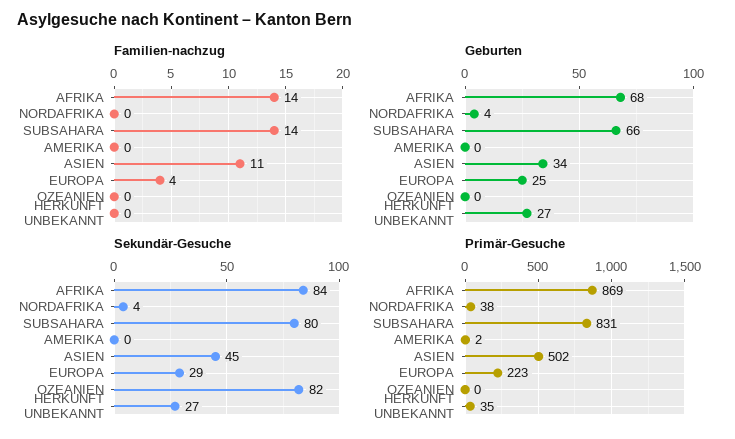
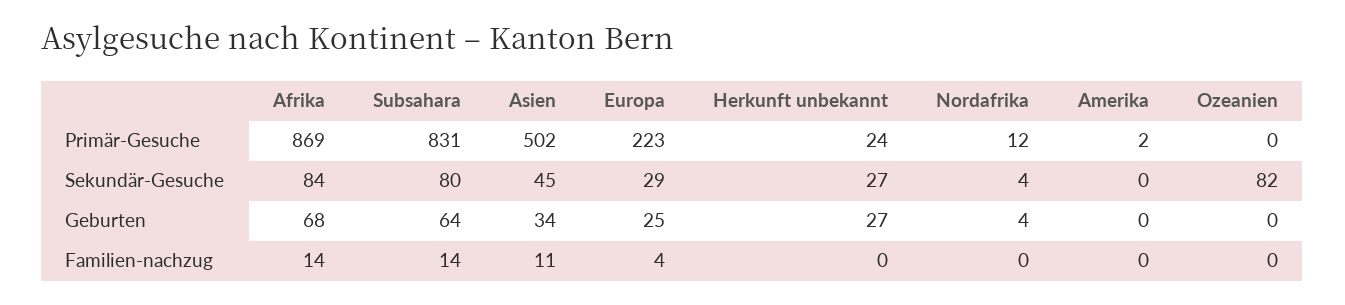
Geburten, SUBSAHARA: 66 -> 64
Primär-Gesuche, NORDAFRIKA: 38 -> 12
Primär-Gesuche, HERKUNFT UNBEKANNT: 35 -> 24

